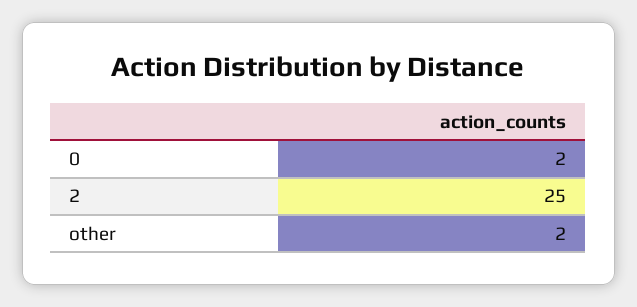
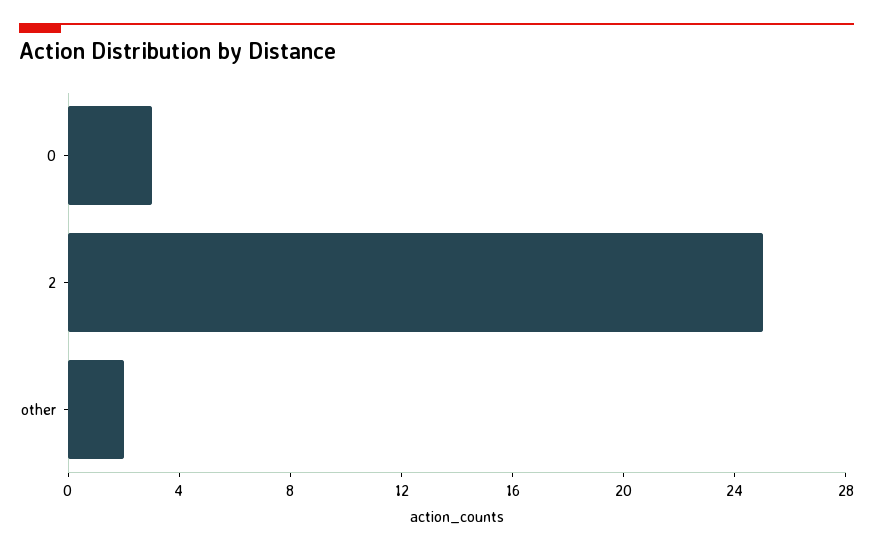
0: 2 -> 3

